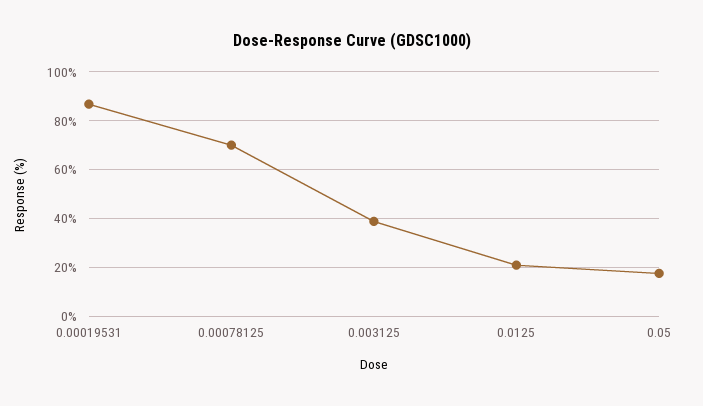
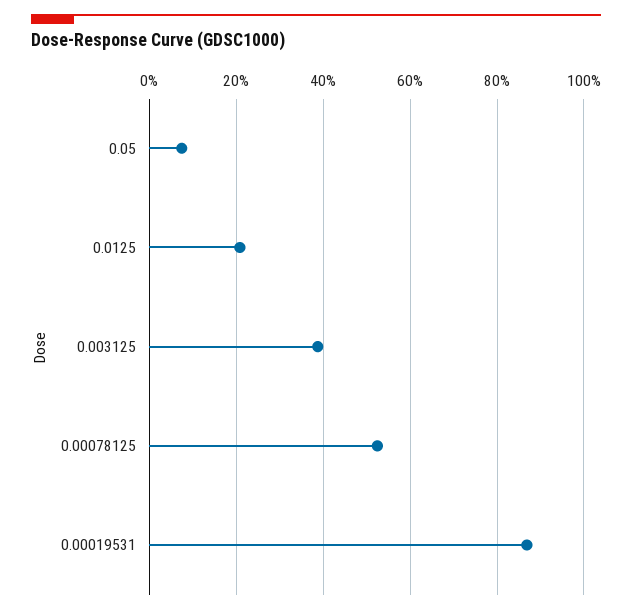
0.00078125: 70 -> 52
0.05: 17.5 -> 8

